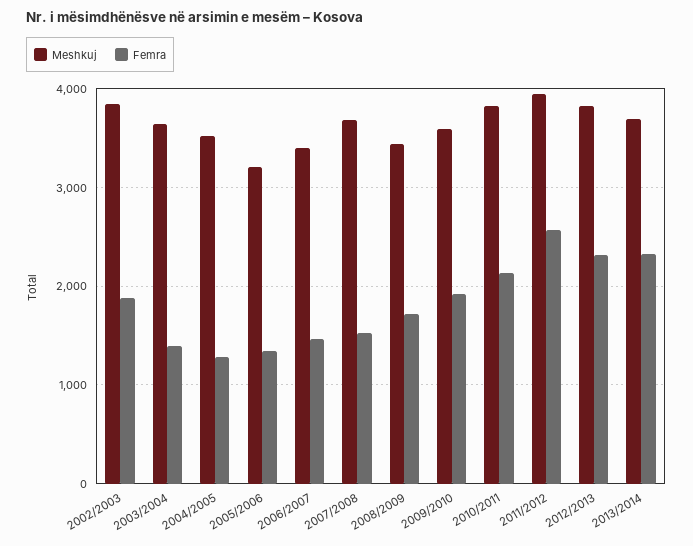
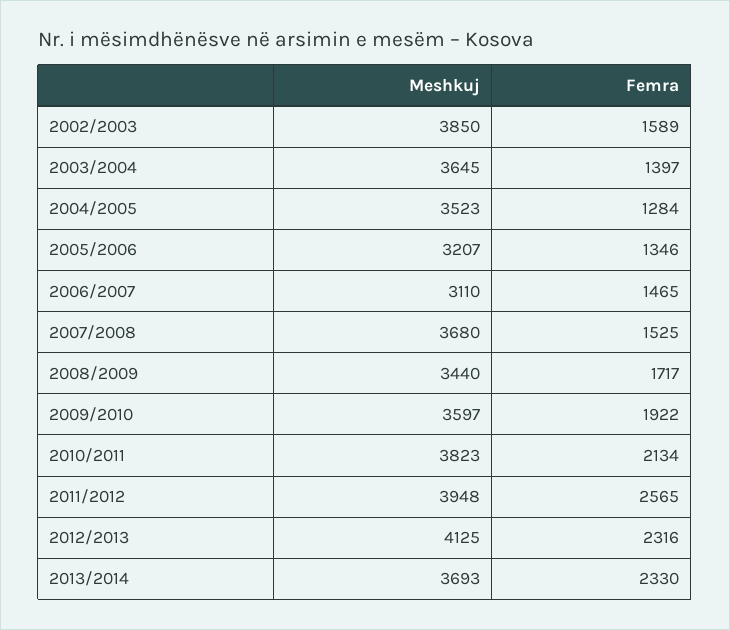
Femra, 2002/2003: 1900 -> 1589
Meshkuj, 2006/2007: 3400 -> 3110
Meshkuj, 2012/2013: 3800 -> 4125

